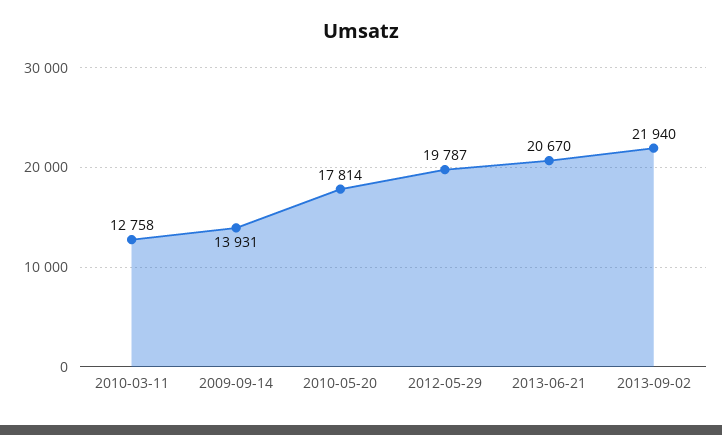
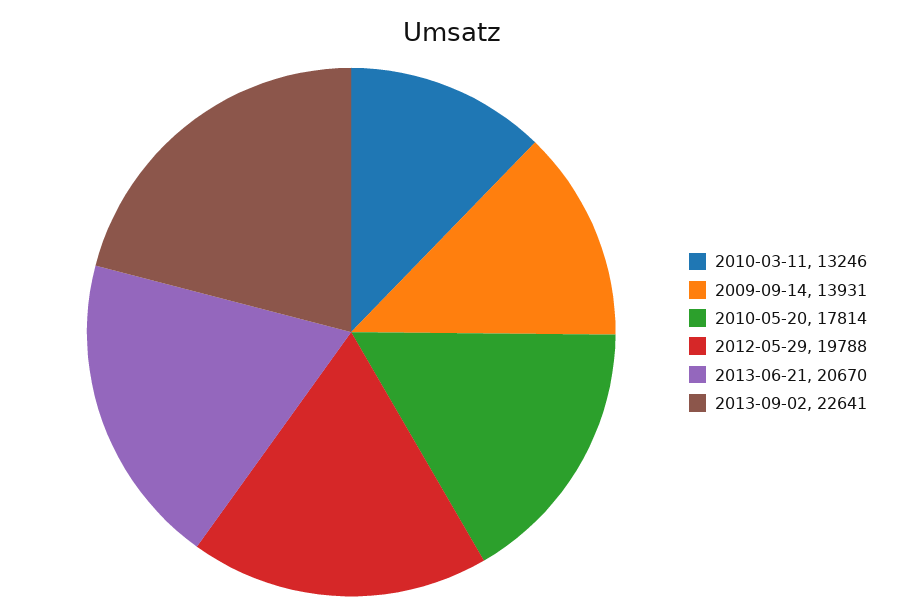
2010-03-11: 12758 -> 13246
2012-05-29: 19787 -> 19788
2013-09-02: 21940 -> 22641

